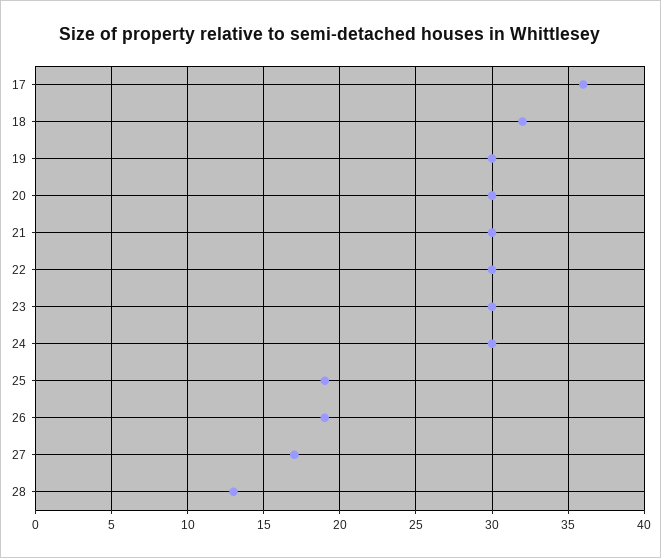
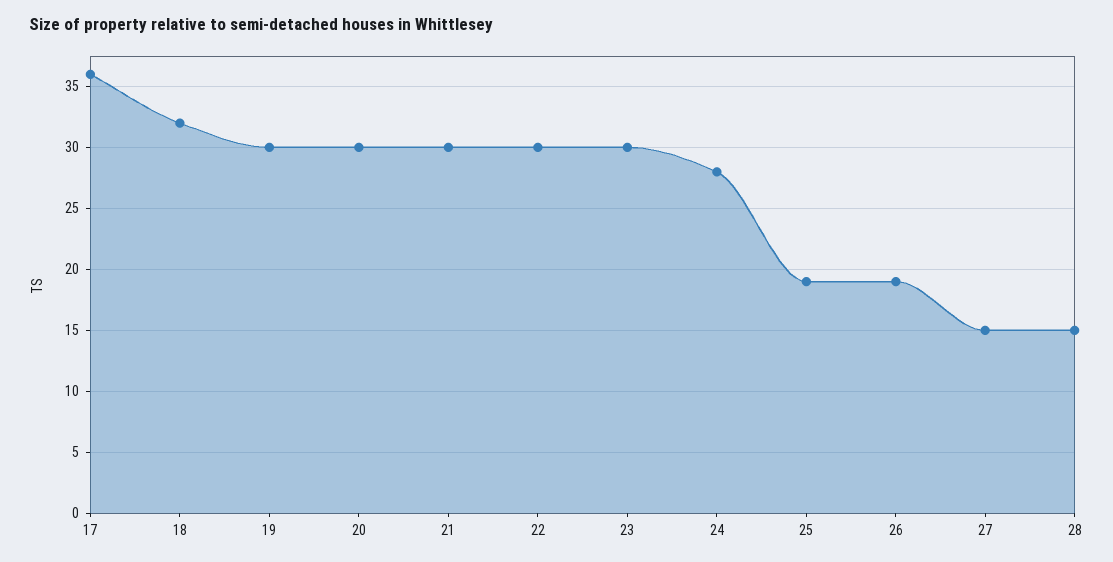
24: 30 -> 28
27: 17 -> 15
28: 13 -> 15

